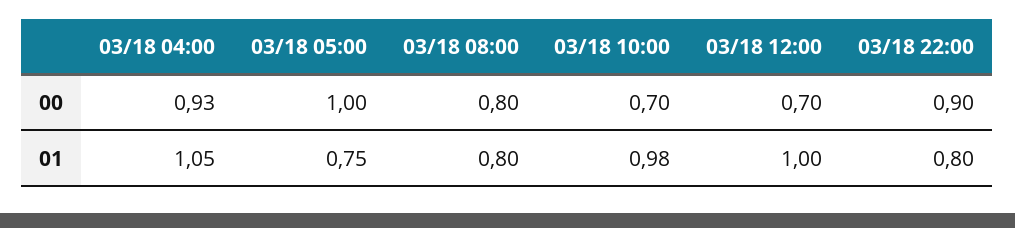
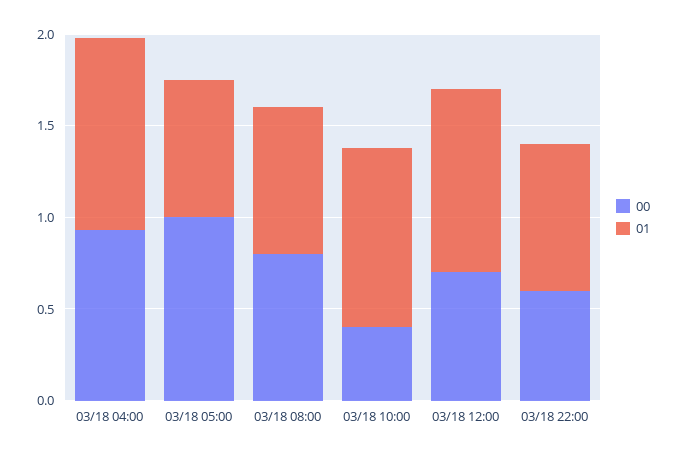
00, 03/18 10:00: 0.7 -> 0.4
00, 03/18 22:00: 0.9 -> 0.6

